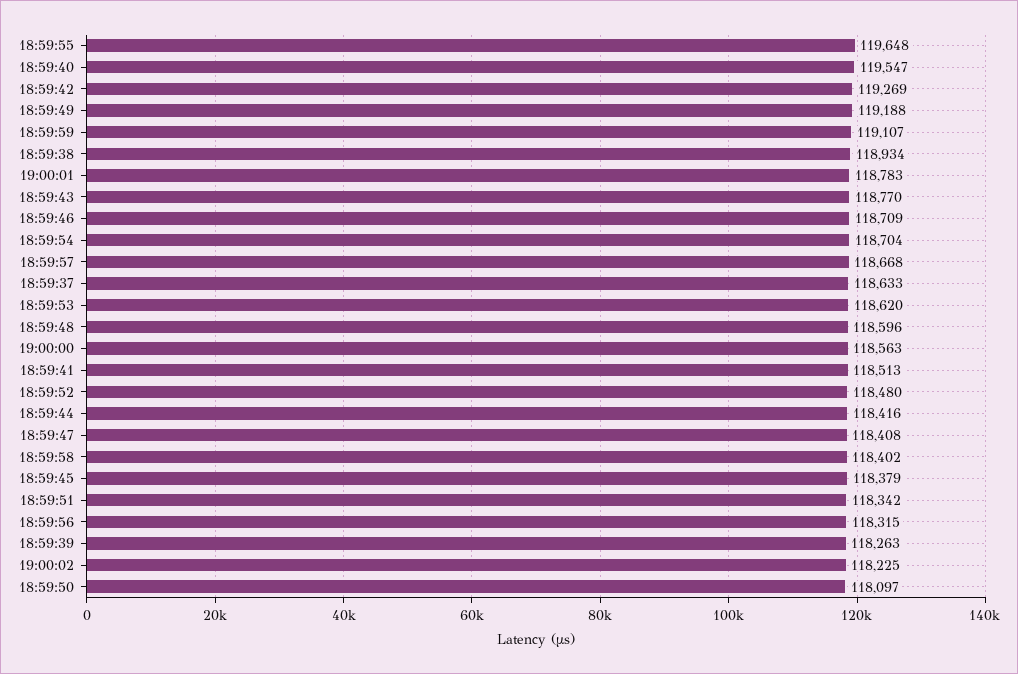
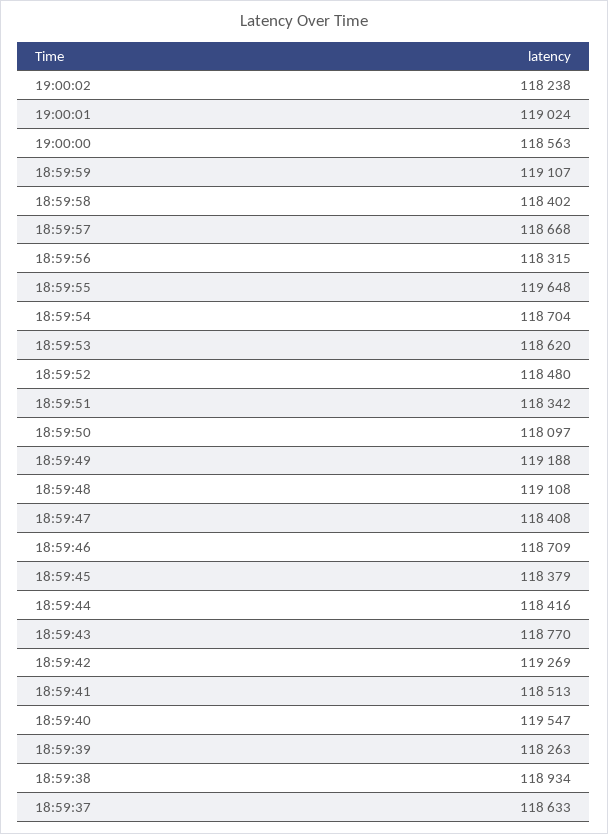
19:00:01: 118783 -> 119024
18:59:48: 118596 -> 119108
19:00:02: 118225 -> 118238

